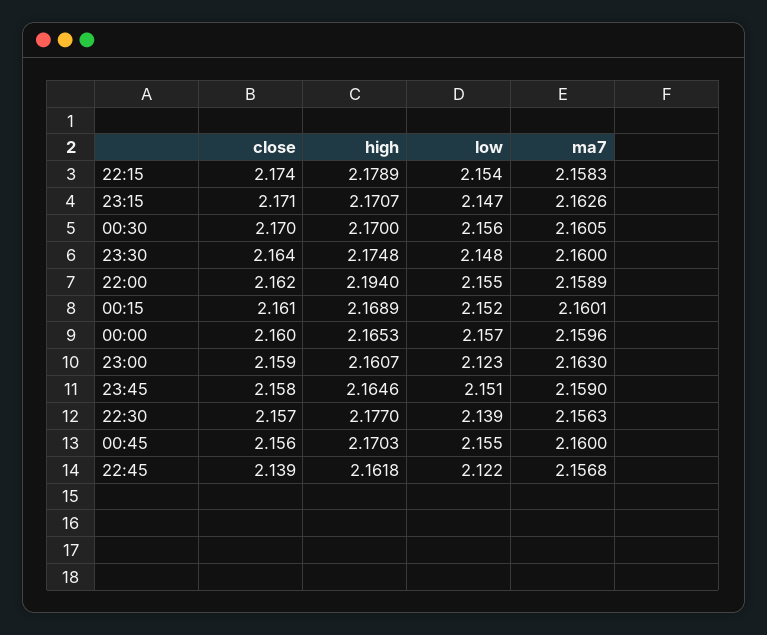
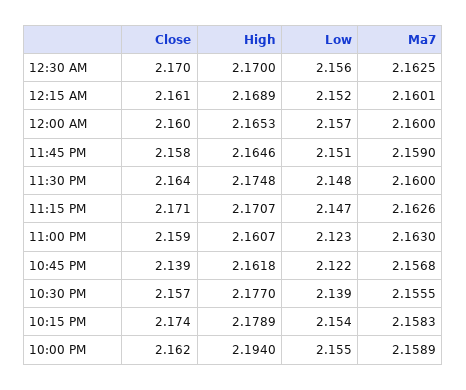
ma7, 00:30: 2.1605 -> 2.1625
ma7, 00:00: 2.1596 -> 2.16
ma7, 22:30: 2.1563 -> 2.1555
close, 00:45: 2.156 -> none
high, 00:45: 2.1703 -> none
low, 00:45: 2.155 -> none
ma7, 00:45: 2.16 -> none

